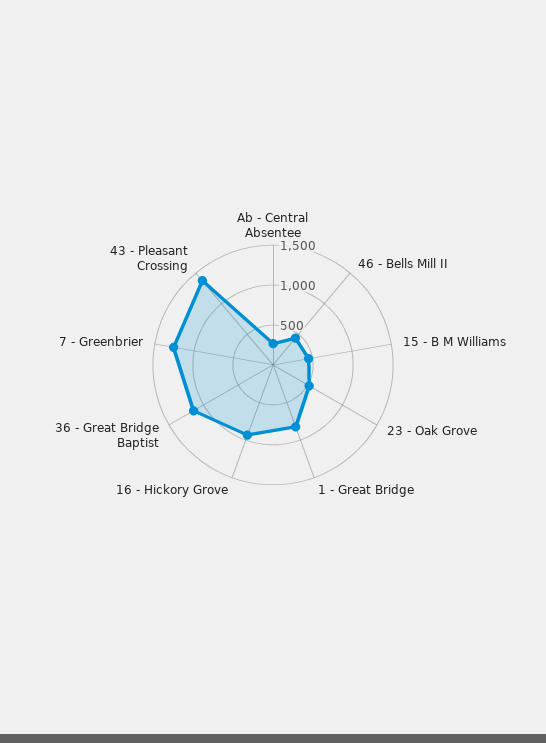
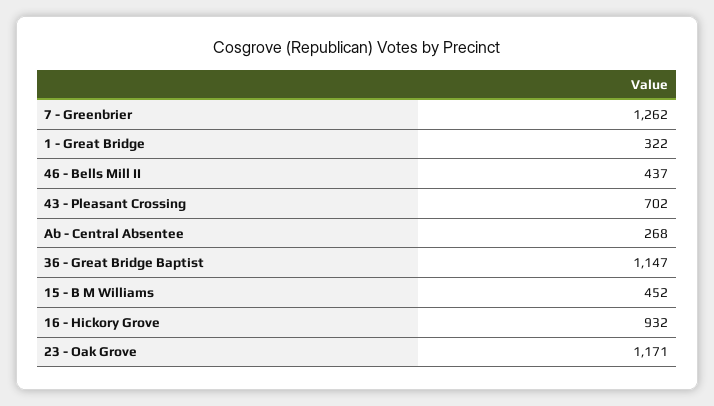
23 - Oak Grove: 500 -> 1171
1 - Great Bridge: 800 -> 322
43 - Pleasant Crossing: 1400 -> 702

